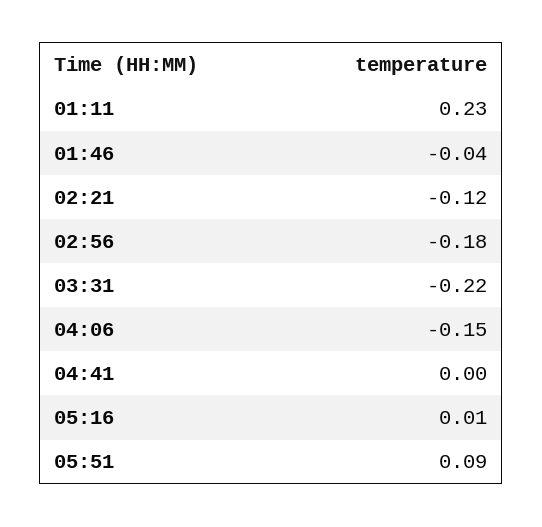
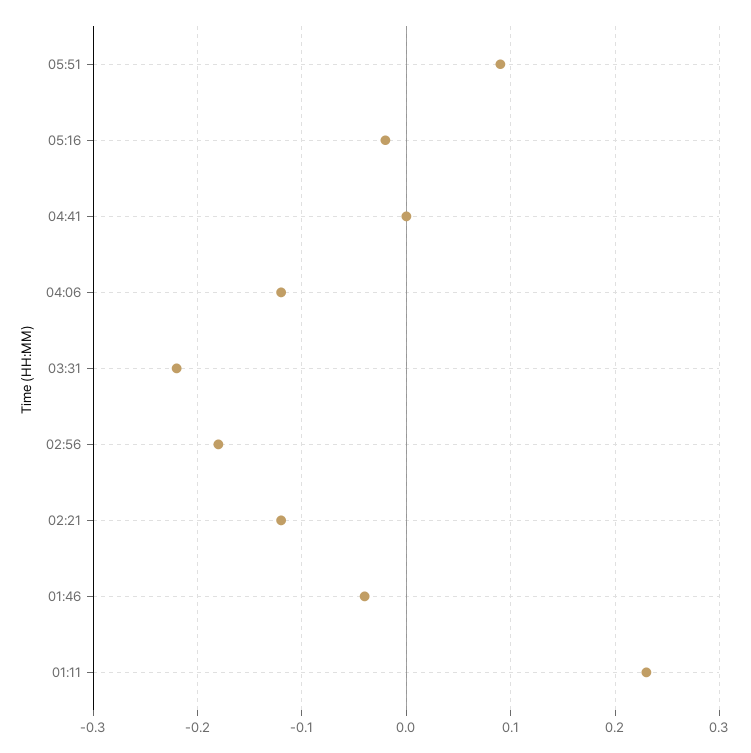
04:06: -0.15 -> -0.12
05:16: 0.01 -> -0.02

